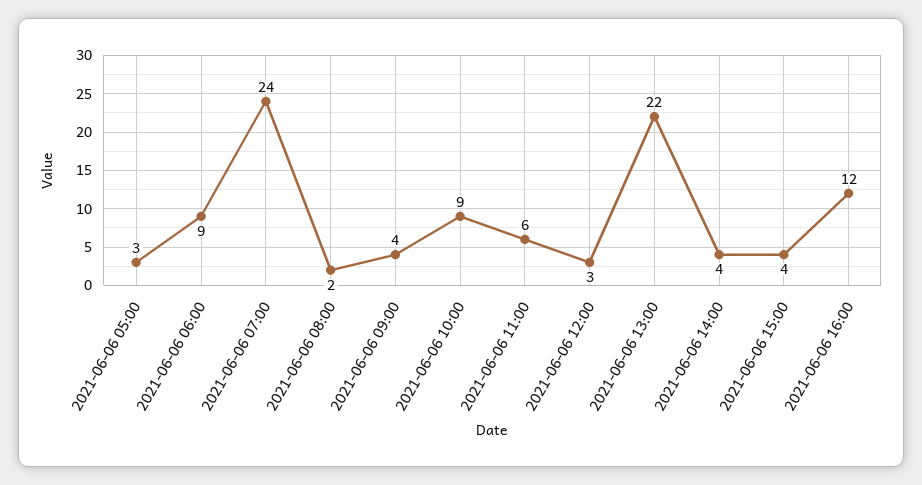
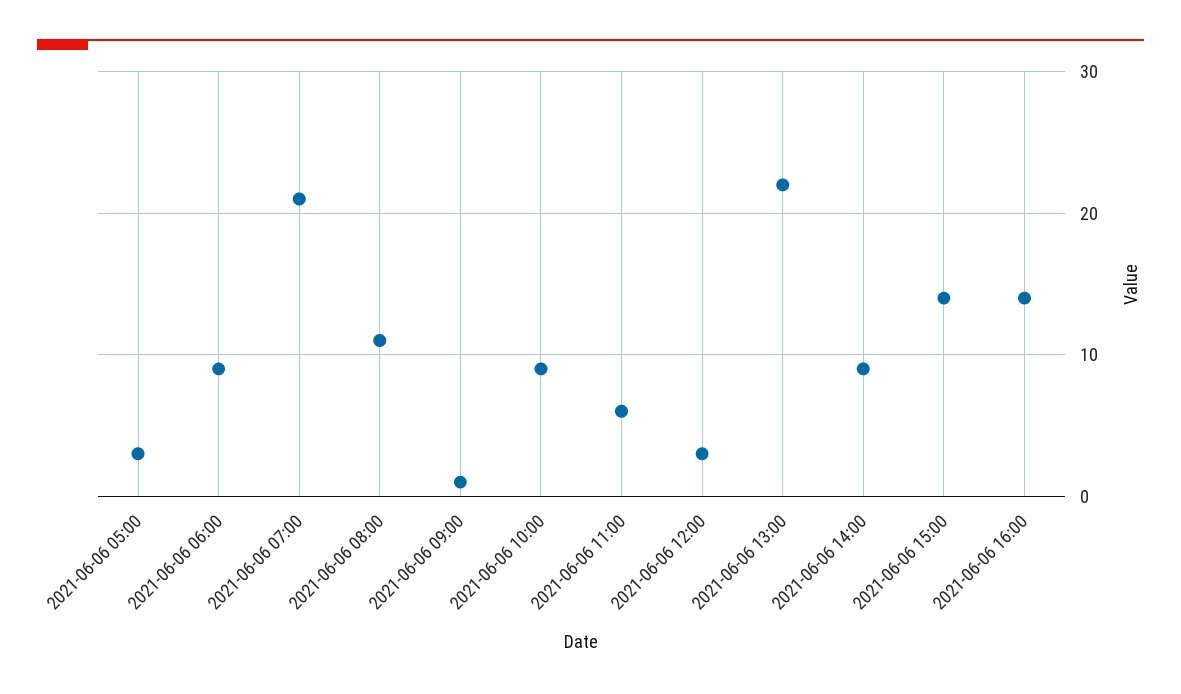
2021-06-06 07:00: 24 -> 21
2021-06-06 08:00: 2 -> 11
2021-06-06 09:00: 4 -> 1
2021-06-06 14:00: 4 -> 9
2021-06-06 15:00: 4 -> 14
2021-06-06 16:00: 12 -> 14

